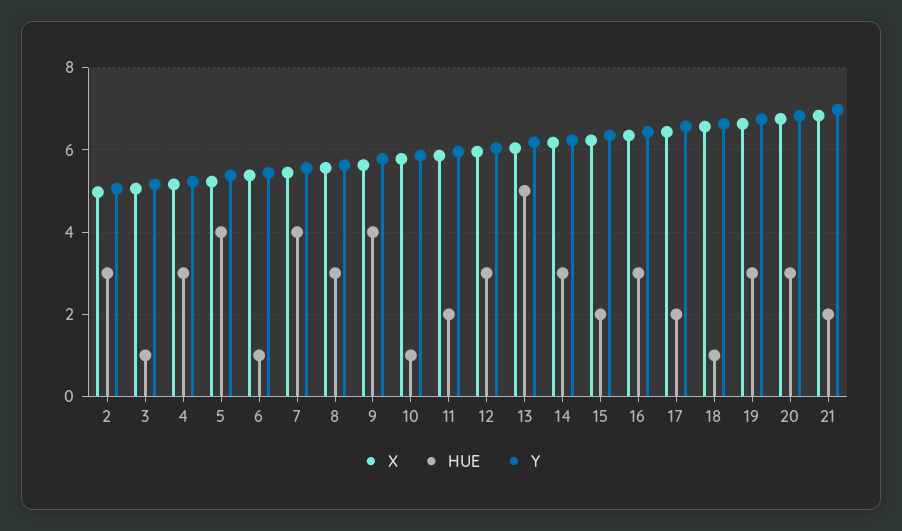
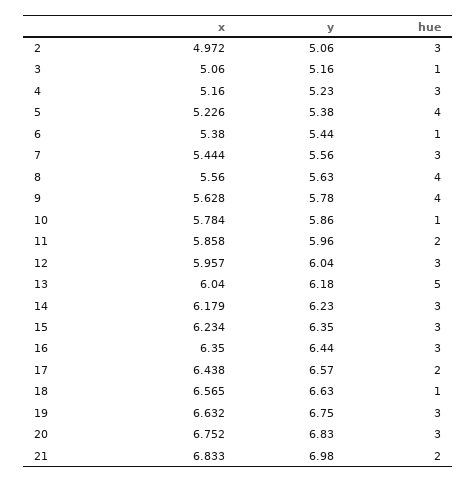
HUE, 7: 4 -> 3
HUE, 8: 3 -> 4
HUE, 15: 2 -> 3

